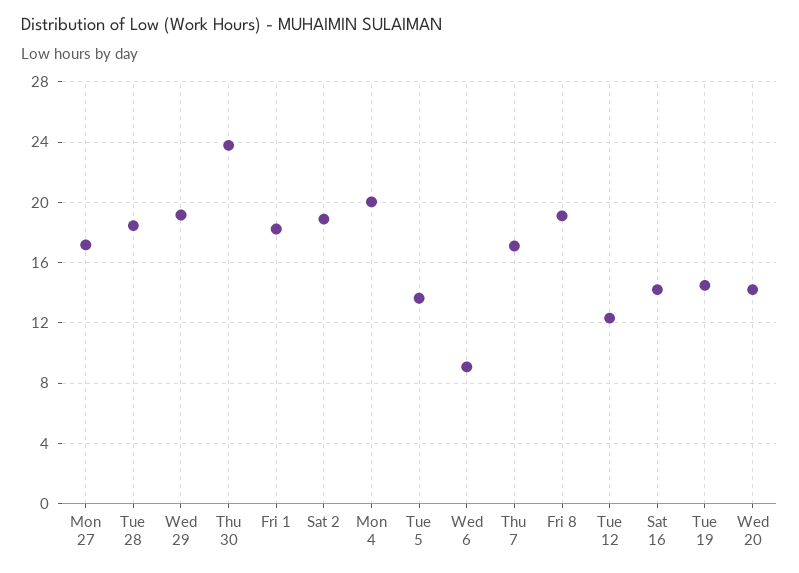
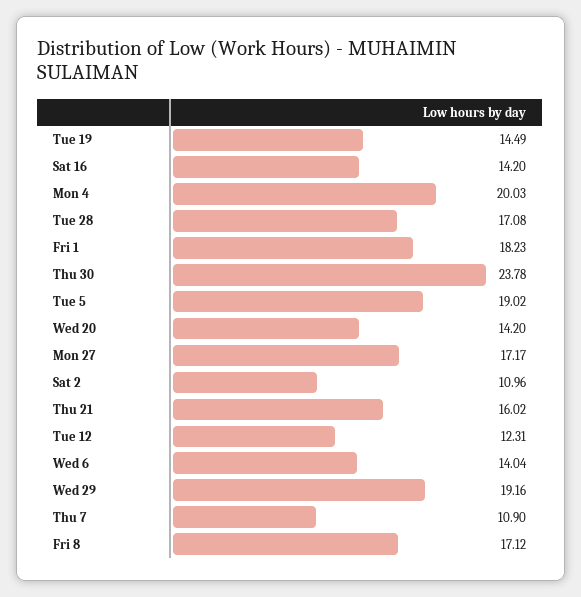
Tue 28: 18.5 -> 17.08
Sat 2: 19 -> 10.96
Tue 5: 13.5 -> 19.02
Wed 6: 9 -> 14.04
Thu 7: 17 -> 10.9
Fri 8: 19 -> 17.12
Thu 21: none -> 16.02

